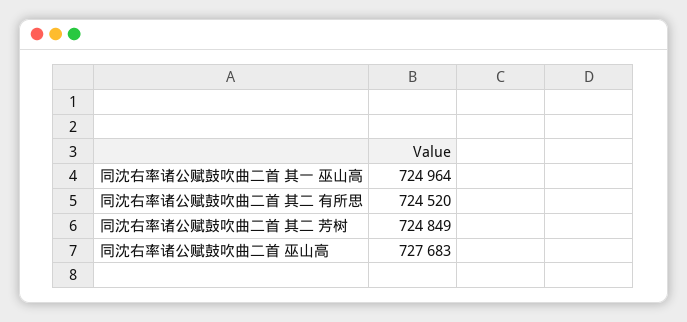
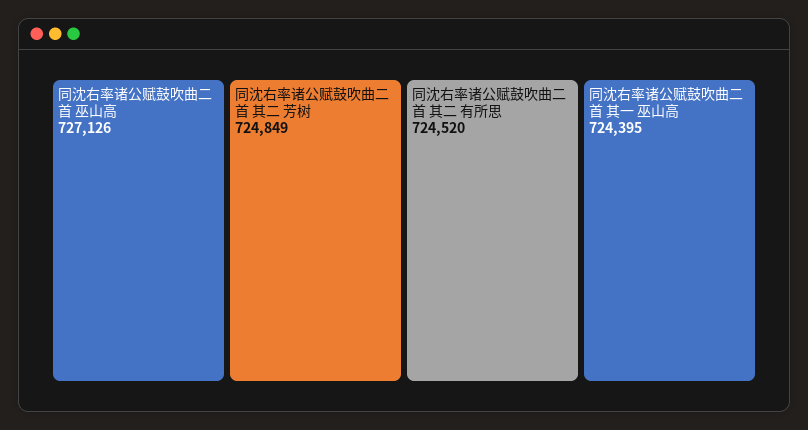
同沈右率诸公赋鼓吹曲二首 其一 巫山高: 724964 -> 724395
同沈右率诸公赋鼓吹曲二首 巫山高: 727683 -> 727126

